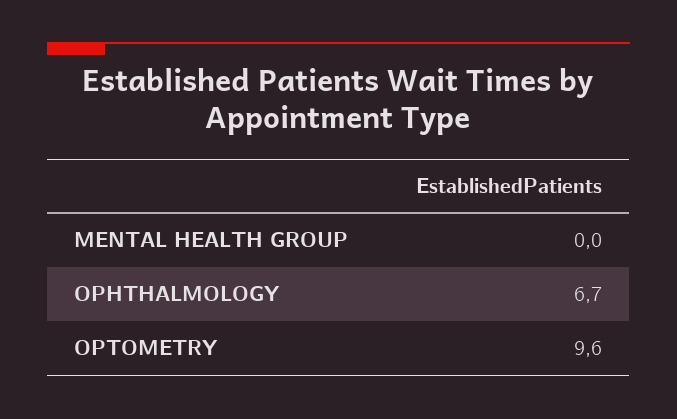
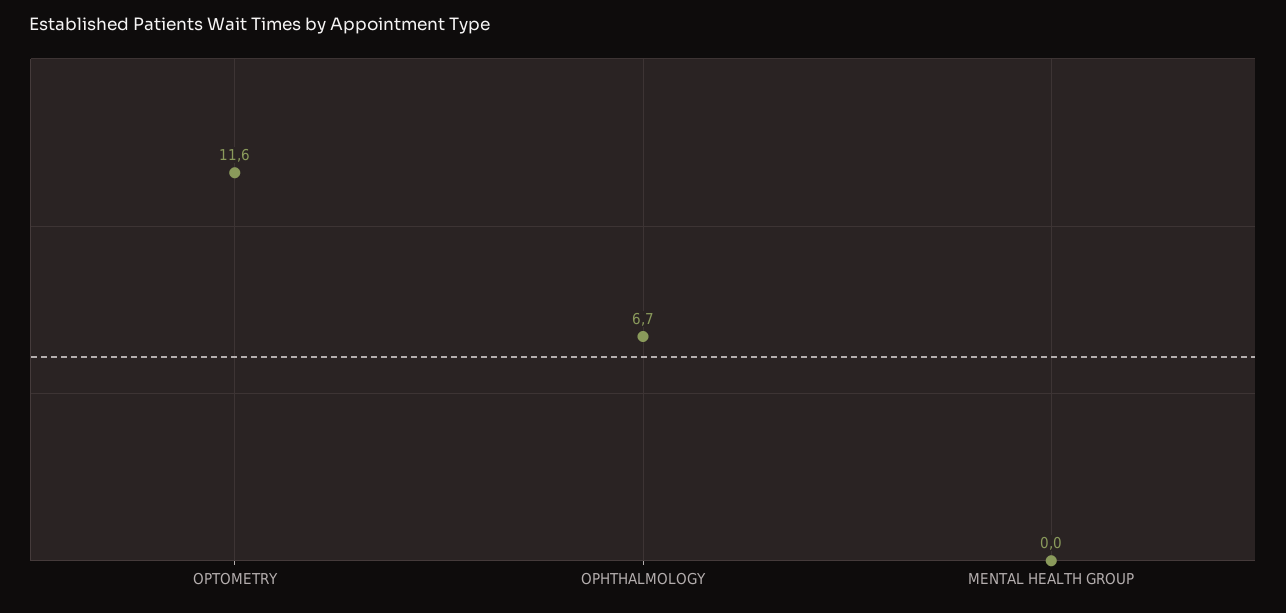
OPTOMETRY: 9.6 -> 11.6

